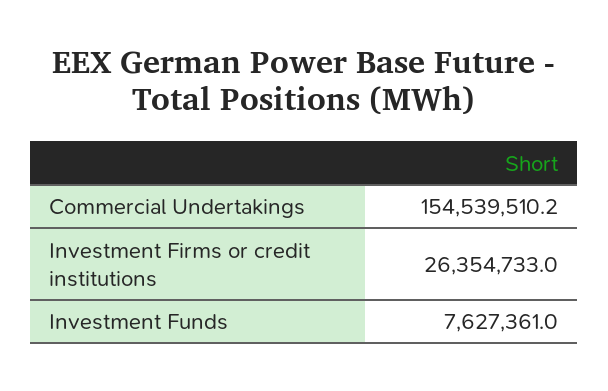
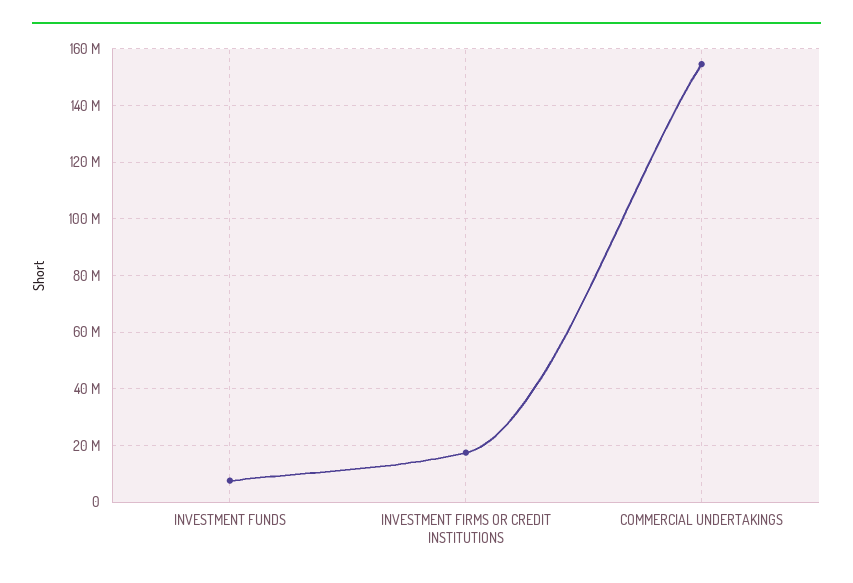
Investment Firms or credit institutions: 26354733 -> 17500000

